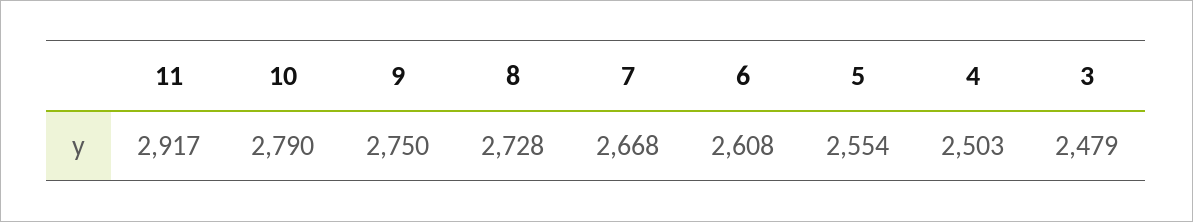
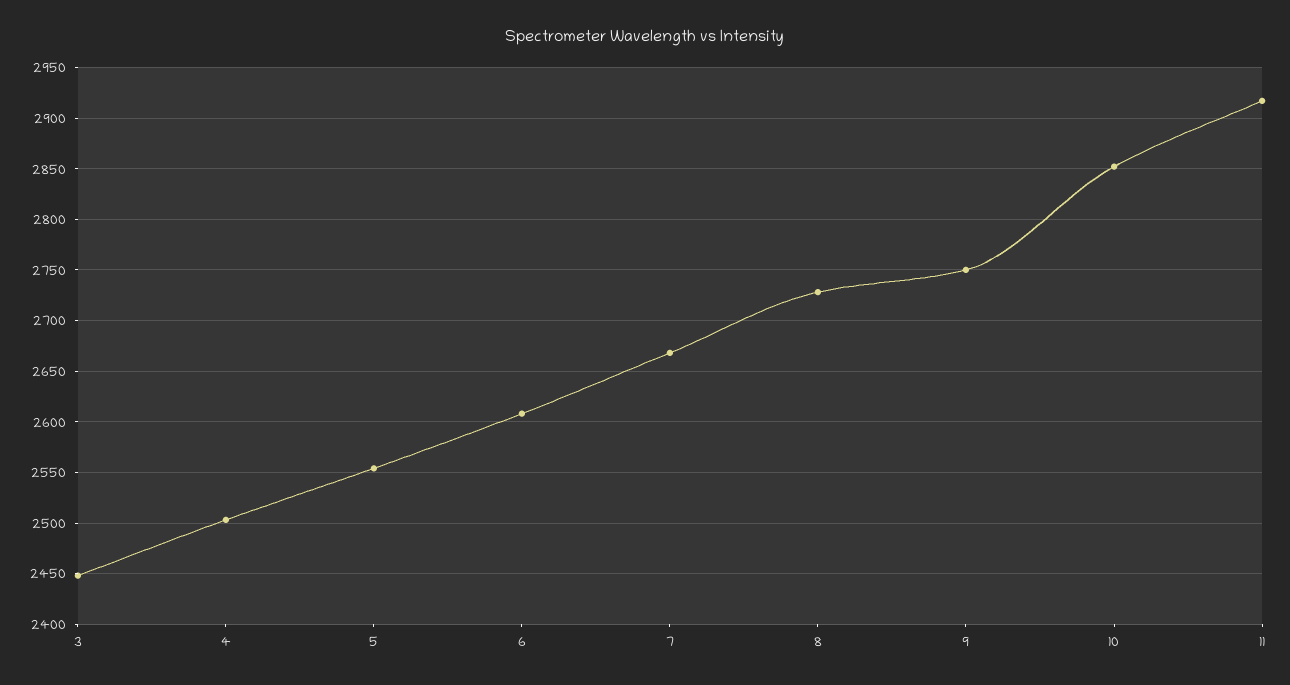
10: 2790 -> 2850
3: 2479 -> 2450

